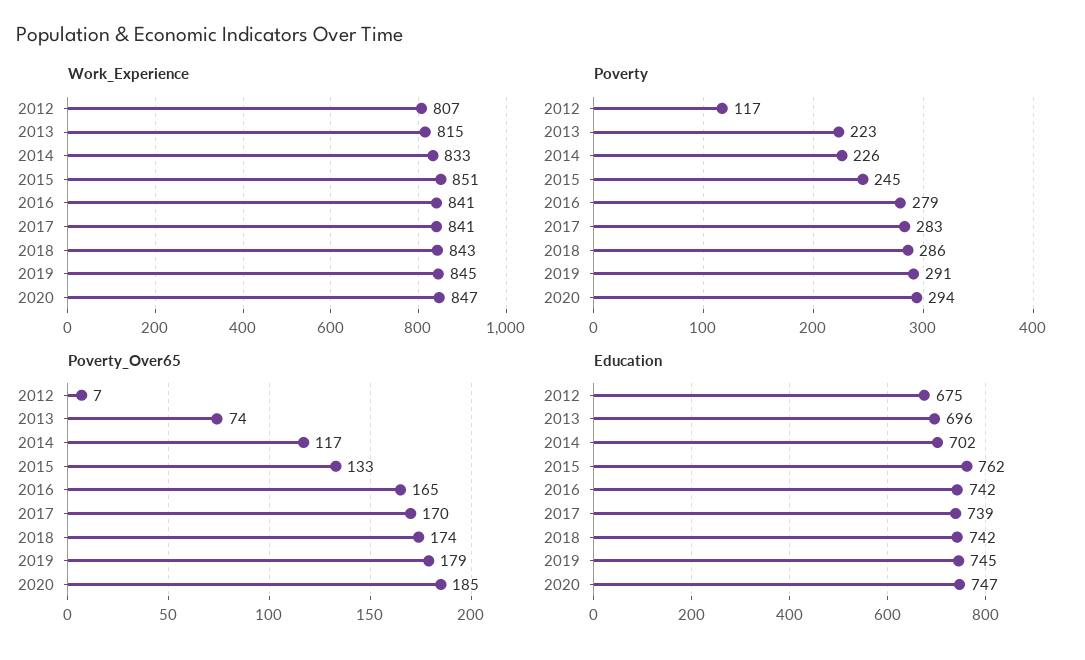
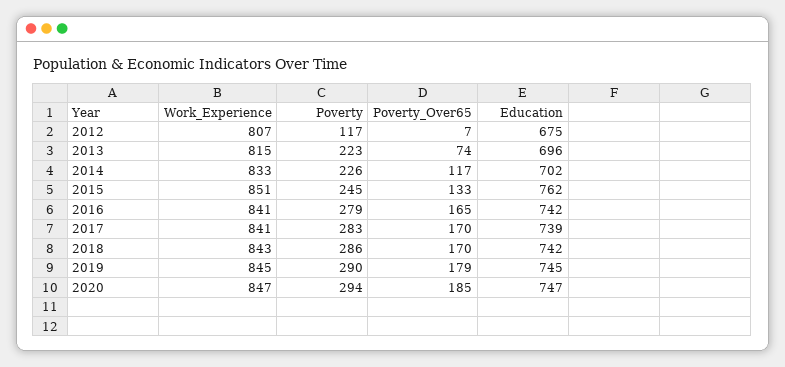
Poverty, 2019: 291 -> 290
Poverty_Over65, 2018: 174 -> 170

